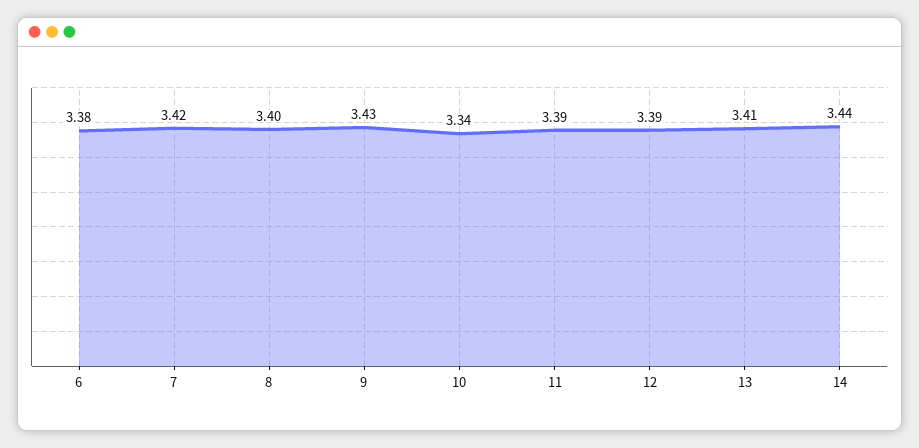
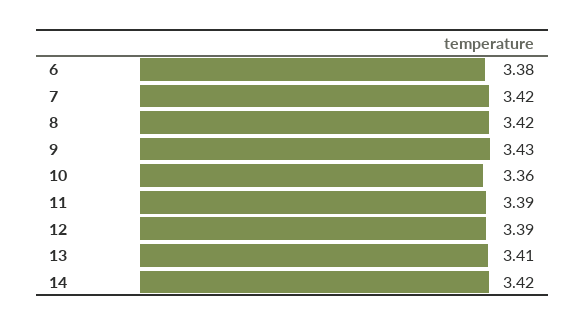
8: 3.4 -> 3.42
10: 3.34 -> 3.36
14: 3.44 -> 3.42

